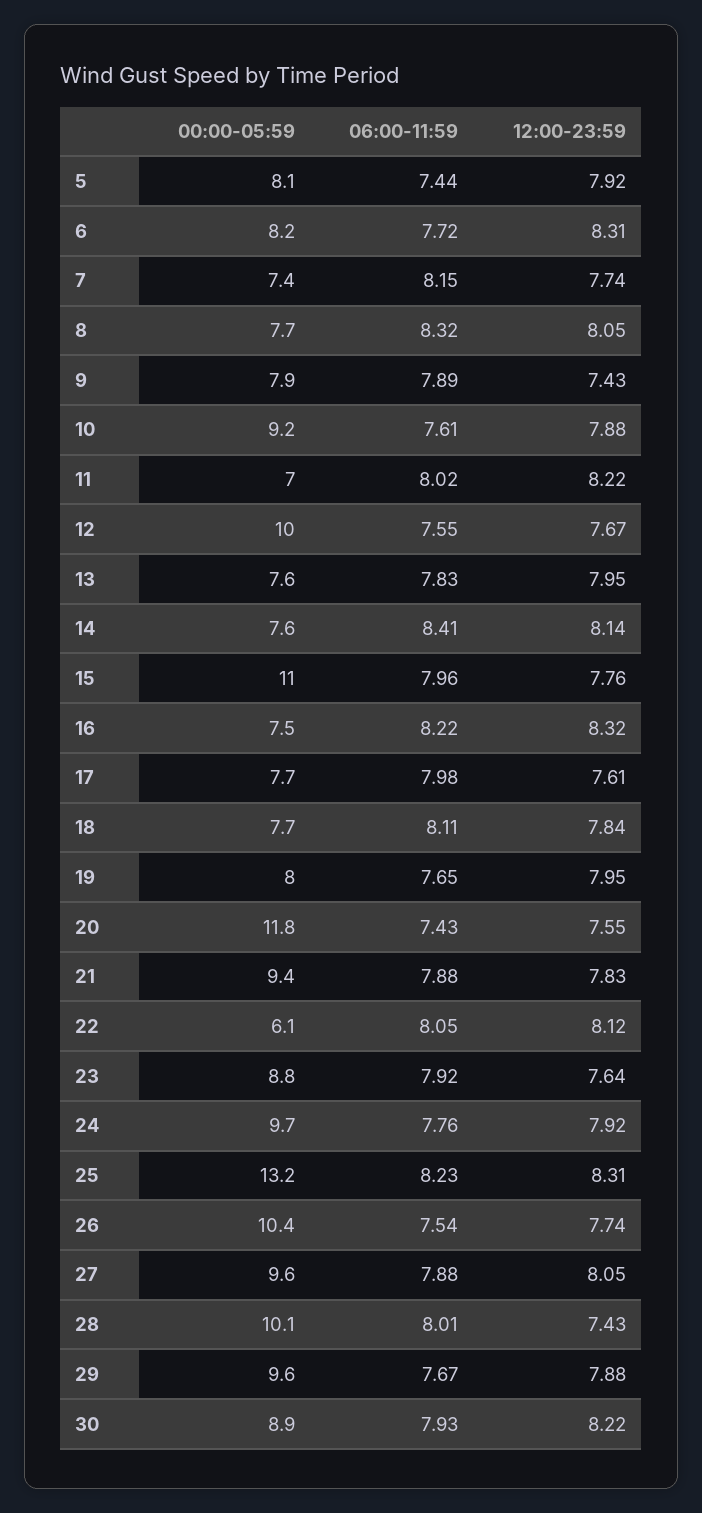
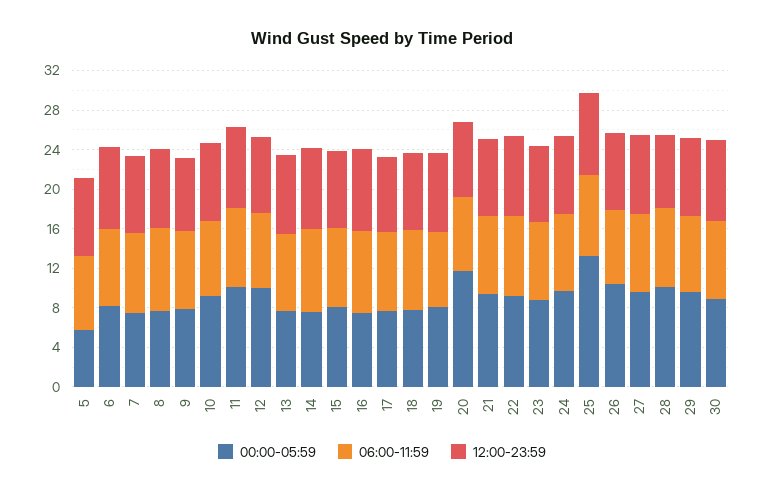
00:00-05:59, 5: 8.1 -> 6
00:00-05:59, 11: 7 -> 10
00:00-05:59, 15: 11 -> 8
00:00-05:59, 22: 6.1 -> 9

